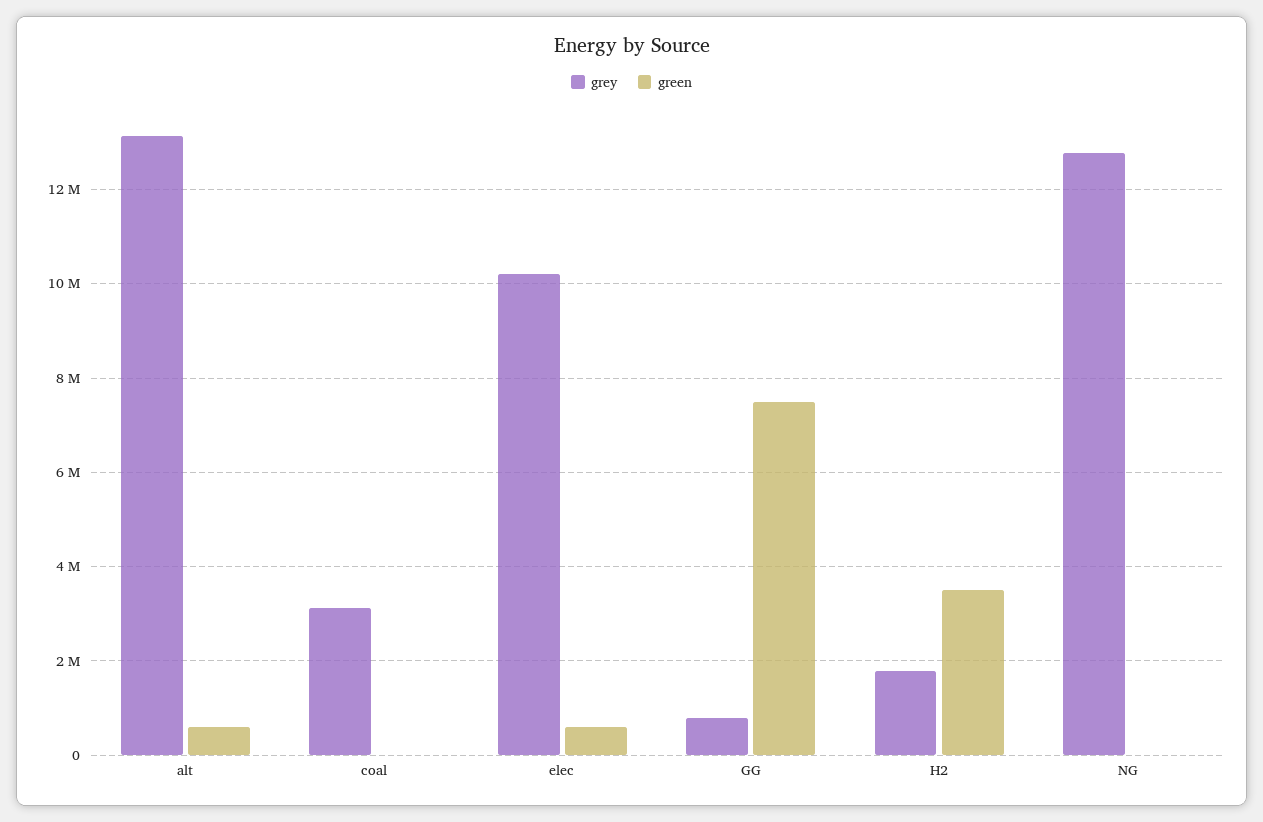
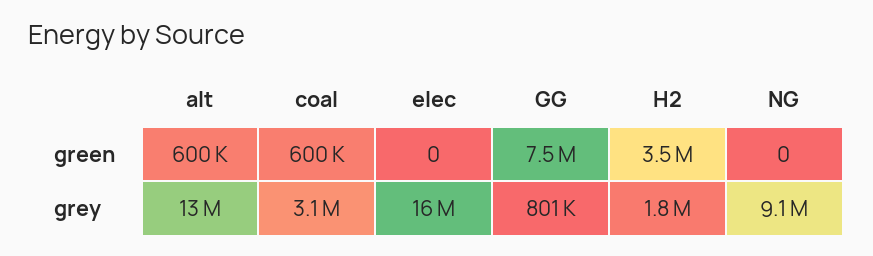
green, coal: 0 -> 600000
grey, elec: 10200000 -> 16000000
green, elec: 600000 -> 0
grey, NG: 12800000 -> 9100000

